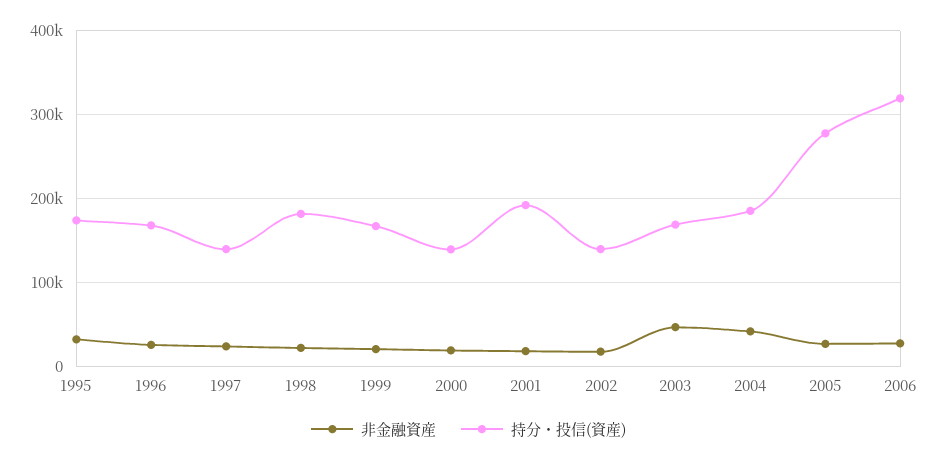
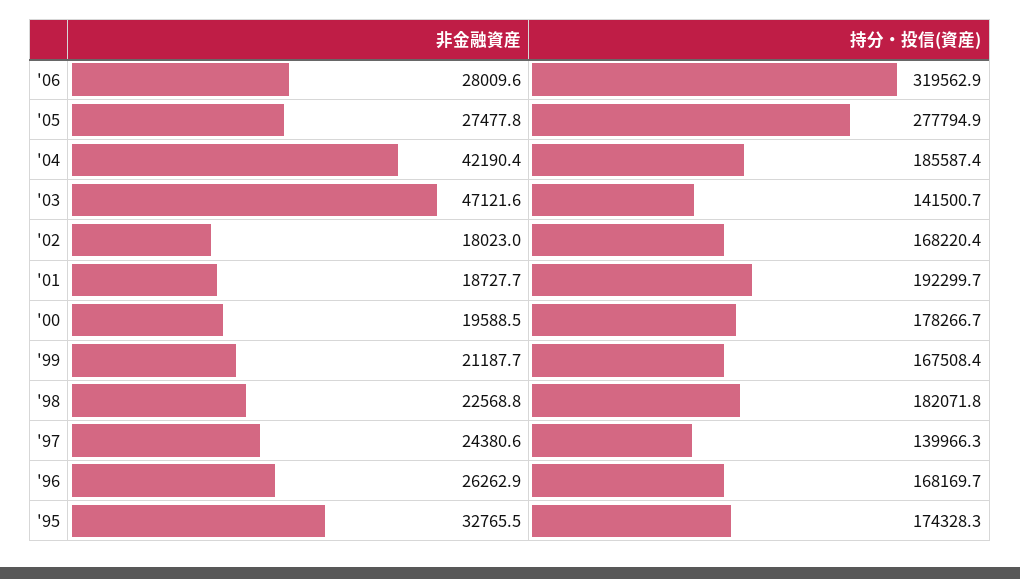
持分・投信(資産), 2000: 140000 -> 178266.7
持分・投信(資産), 2002: 140000 -> 168220.4
持分・投信(資産), 2003: 170000 -> 141500.7

